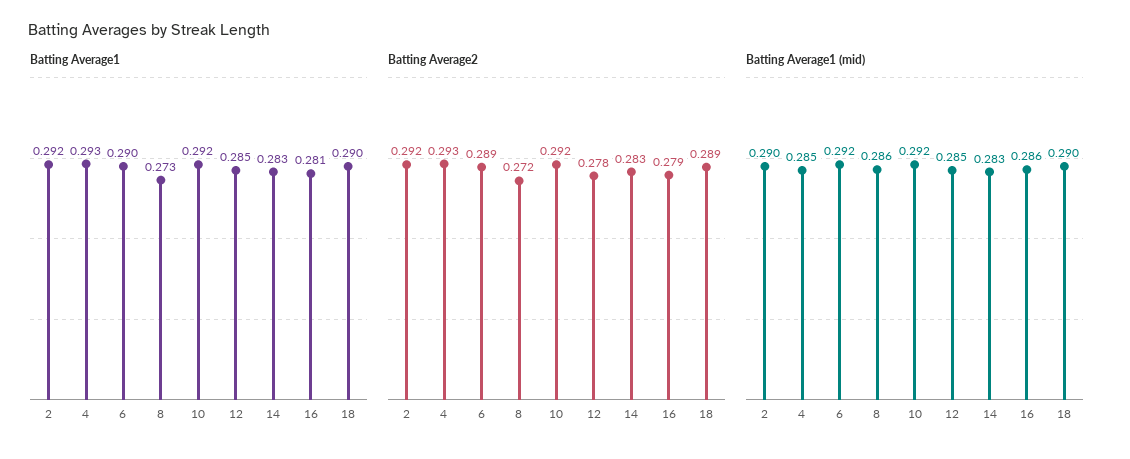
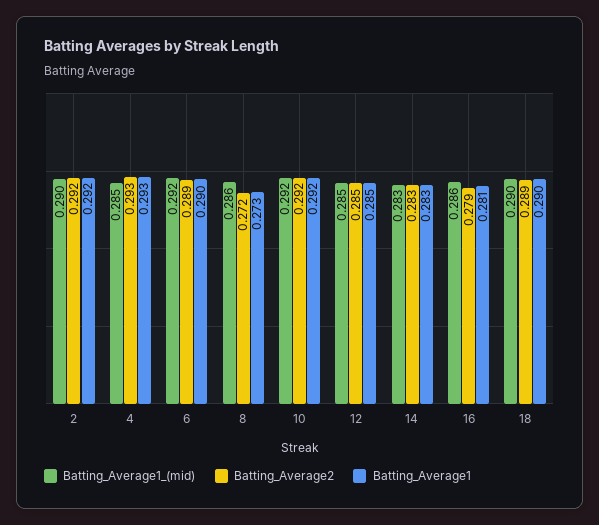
Batting Average2, 12: 0.278 -> 0.285

